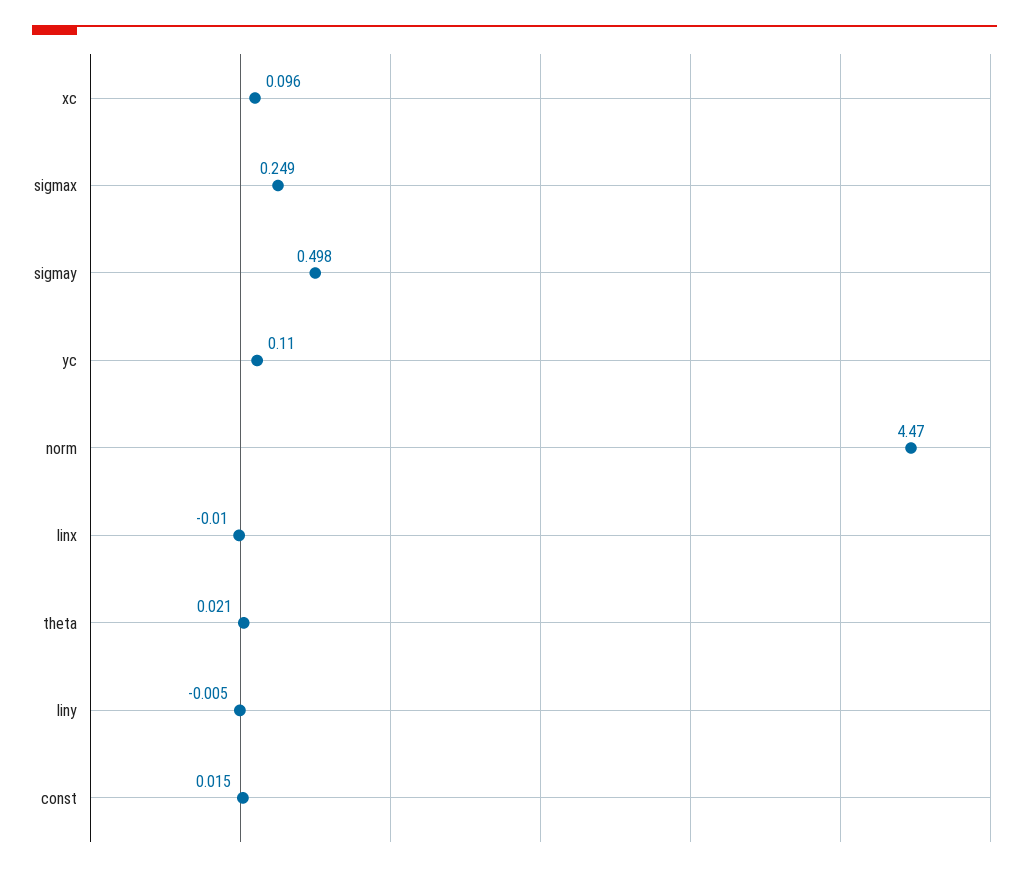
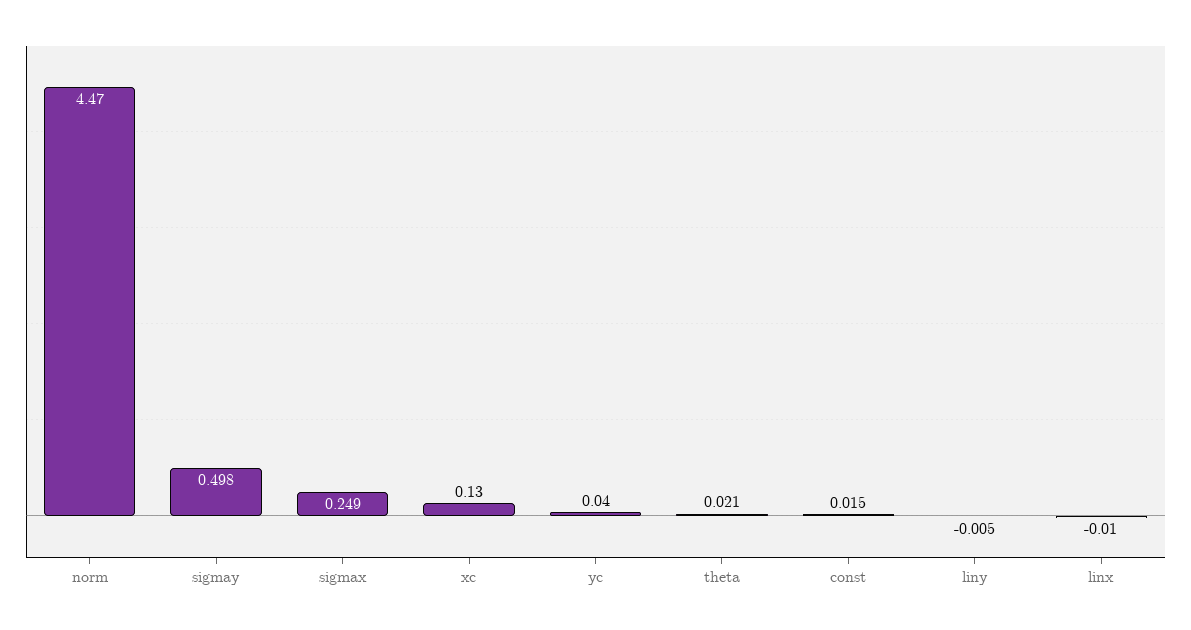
xc: 0.096 -> 0.13
yc: 0.11 -> 0.04

